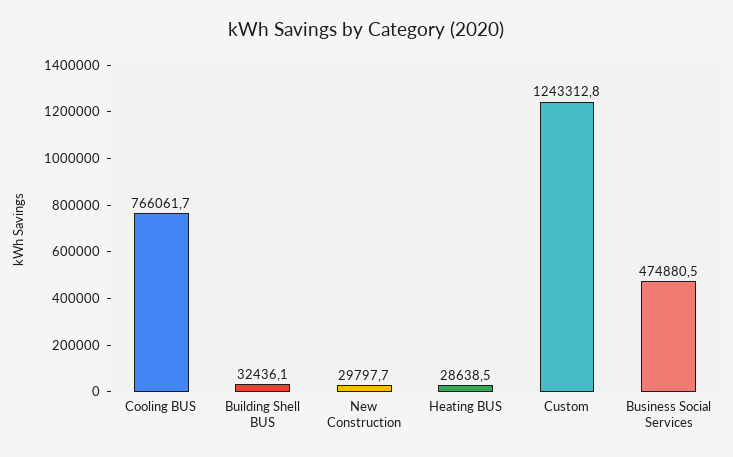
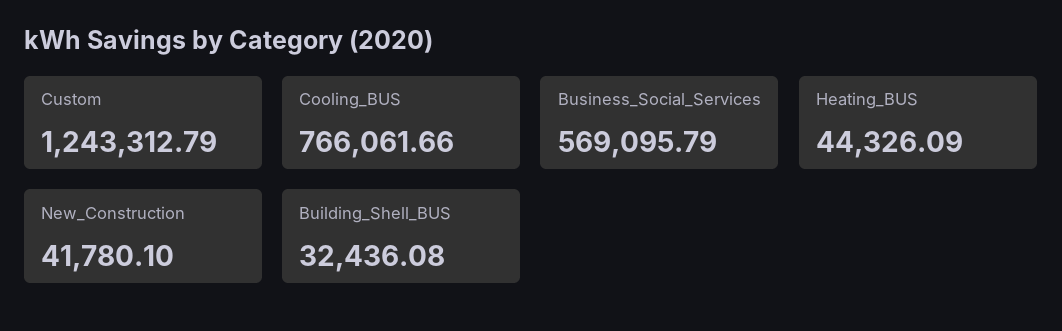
New Construction: 29797.7 -> 41780.1
Heating BUS: 28638.5 -> 44326.09
Business Social Services: 474880.5 -> 569095.79

